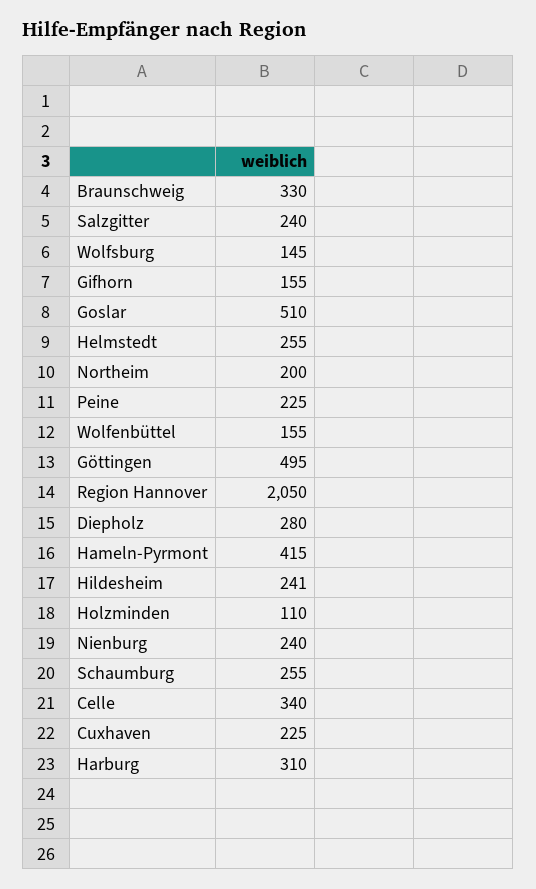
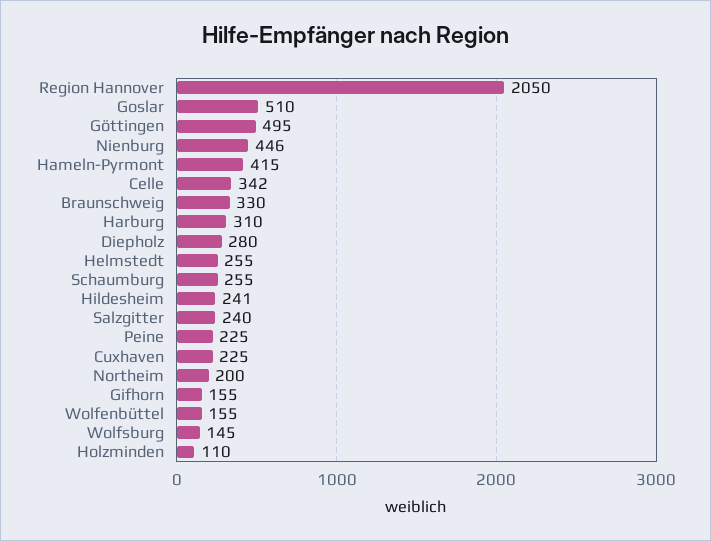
Nienburg: 240 -> 446
Celle: 340 -> 342

